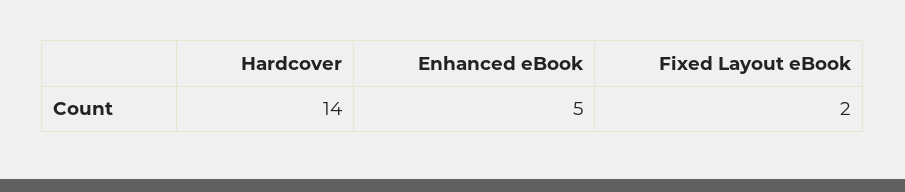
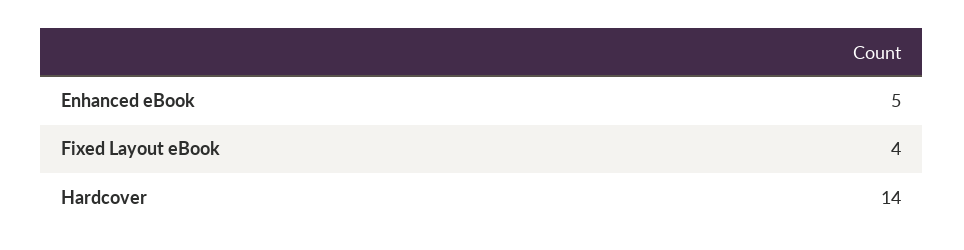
Fixed Layout eBook: 2 -> 4

